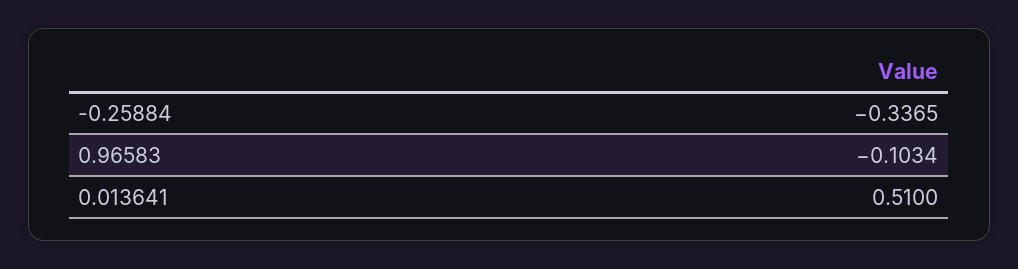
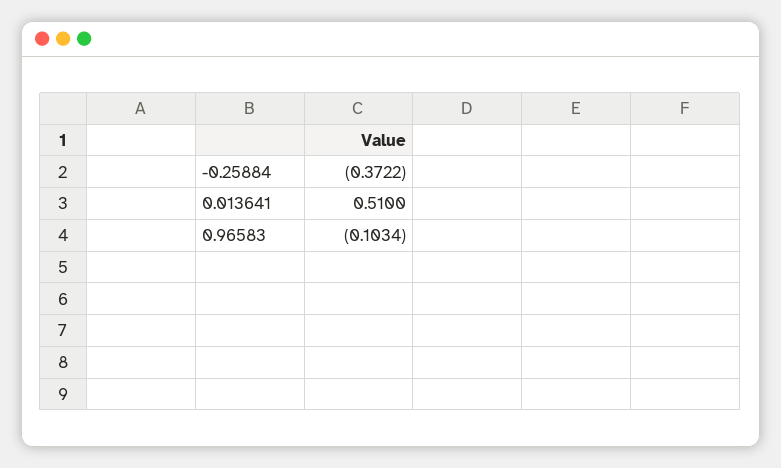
-0.25884: -0.3365 -> -0.3722

